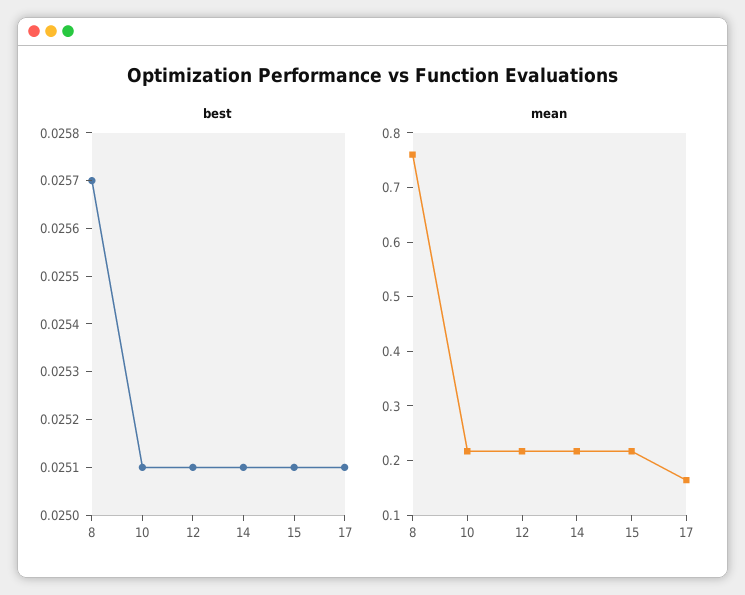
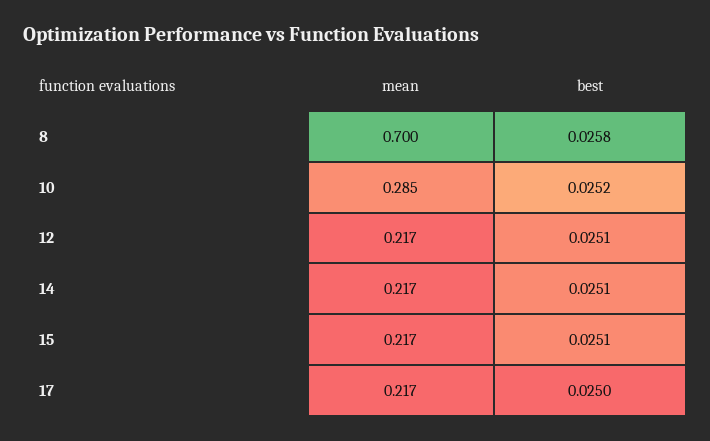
best, 8: 0.0257 -> 0.0258
best, 10: 0.0251 -> 0.0252
best, 17: 0.0251 -> 0.025
mean, 8: 0.76 -> 0.7
mean, 10: 0.22 -> 0.285
mean, 17: 0.16 -> 0.217

